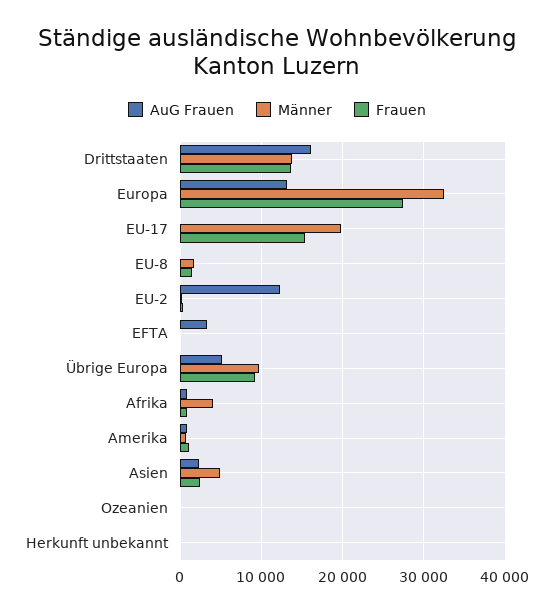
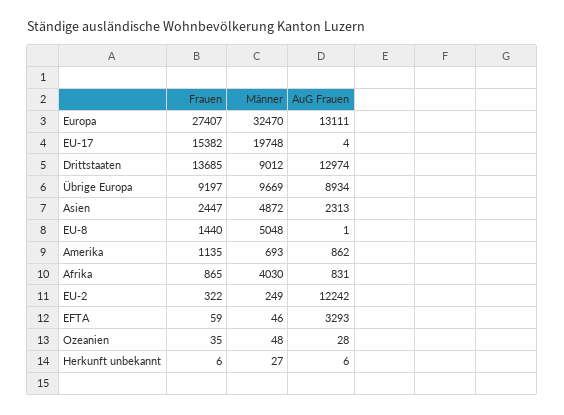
AuG Frauen, Drittstaaten: 16000 -> 12974
Männer, Drittstaaten: 14000 -> 9012
Männer, EU-8: 2000 -> 5048
AuG Frauen, Übrige Europa: 5000 -> 8934

